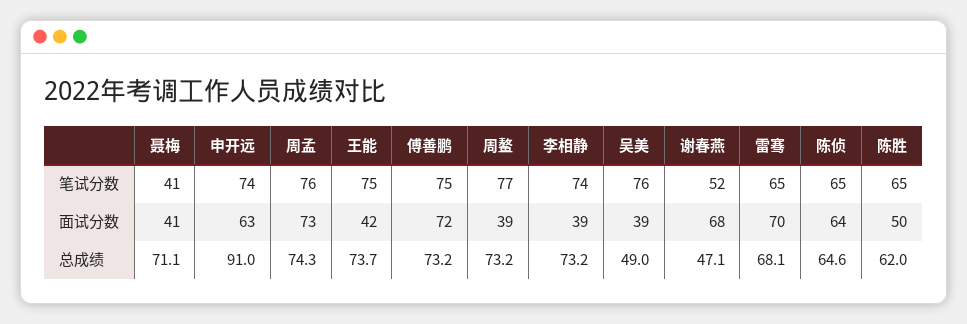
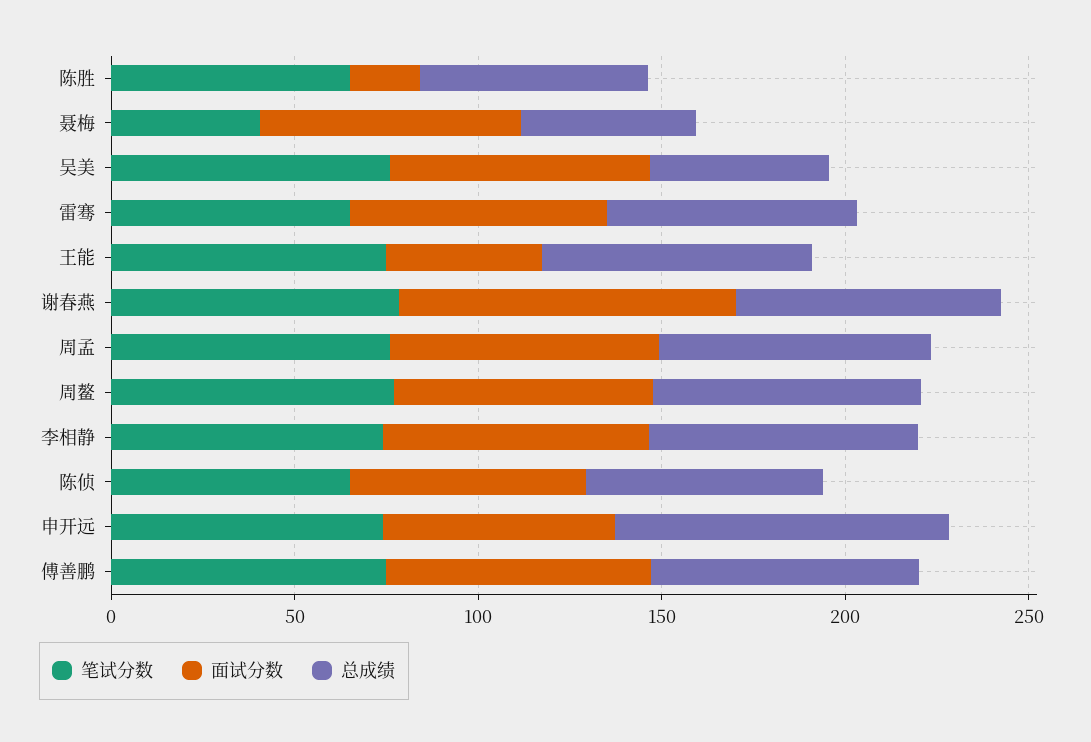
笔试分数, 谢春燕: 52 -> 80
面试分数, 聂梅: 41 -> 70
面试分数, 周鳌: 39 -> 70
面试分数, 李相静: 39 -> 70
面试分数, 吴美: 39 -> 70
面试分数, 谢春燕: 68 -> 90
面试分数, 陈胜: 50 -> 20
总成绩, 聂梅: 71.1 -> 50
总成绩, 谢春燕: 47.1 -> 70

